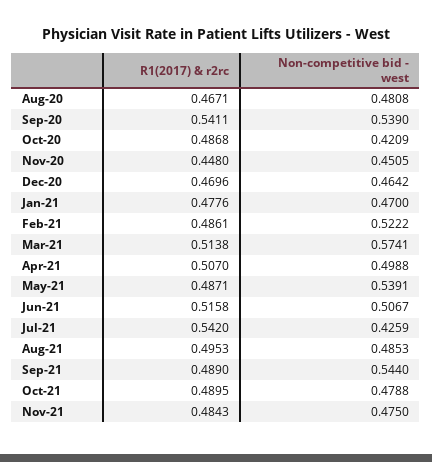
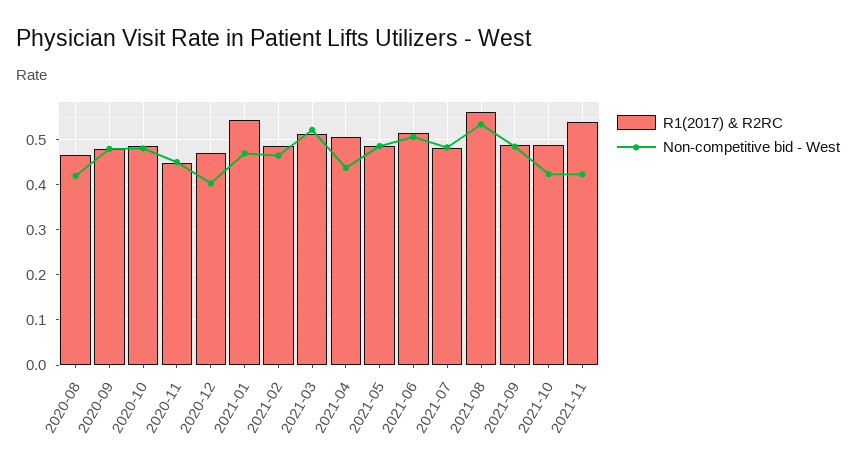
Non-competitive bid - west, Aug-20: 0.4808 -> 0.42
R1(2017) & r2rc, Sep-20: 0.5411 -> 0.48
Non-competitive bid - west, Sep-20: 0.539 -> 0.48
Non-competitive bid - west, Oct-20: 0.4209 -> 0.48
Non-competitive bid - west, Dec-20: 0.4642 -> 0.4
R1(2017) & r2rc, Jan-21: 0.4776 -> 0.54
Non-competitive bid - west, Feb-21: 0.5222 -> 0.46
Non-competitive bid - west, Mar-21: 0.5741 -> 0.52
Non-competitive bid - west, Apr-21: 0.4988 -> 0.44
Non-competitive bid - west, May-21: 0.5391 -> 0.48
R1(2017) & r2rc, Jul-21: 0.542 -> 0.48
Non-competitive bid - west, Jul-21: 0.4259 -> 0.48
R1(2017) & r2rc, Aug-21: 0.4953 -> 0.56
Non-competitive bid - west, Aug-21: 0.4853 -> 0.54
Non-competitive bid - west, Sep-21: 0.544 -> 0.48
Non-competitive bid - west, Oct-21: 0.4788 -> 0.42
R1(2017) & r2rc, Nov-21: 0.4843 -> 0.54
Non-competitive bid - west, Nov-21: 0.475 -> 0.42

